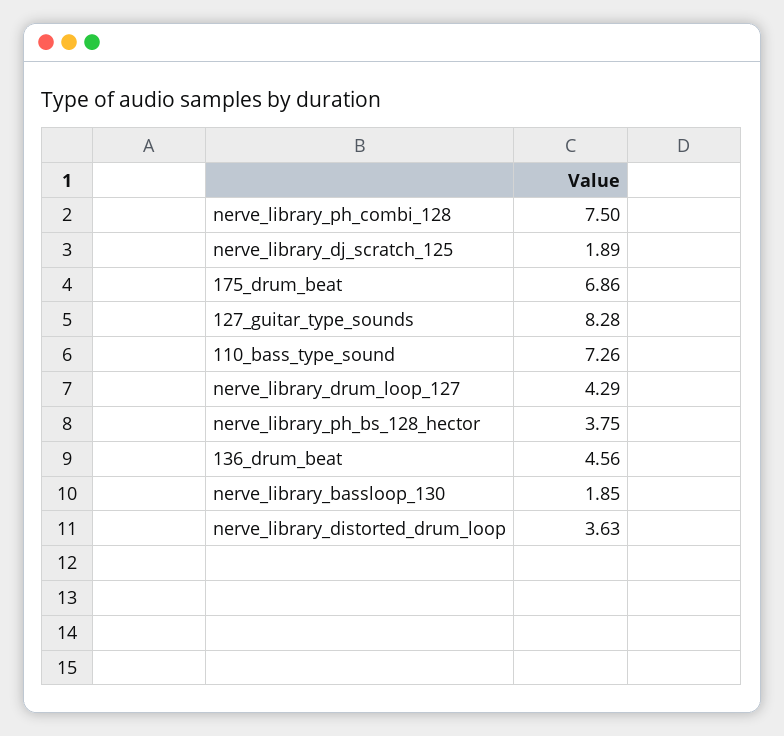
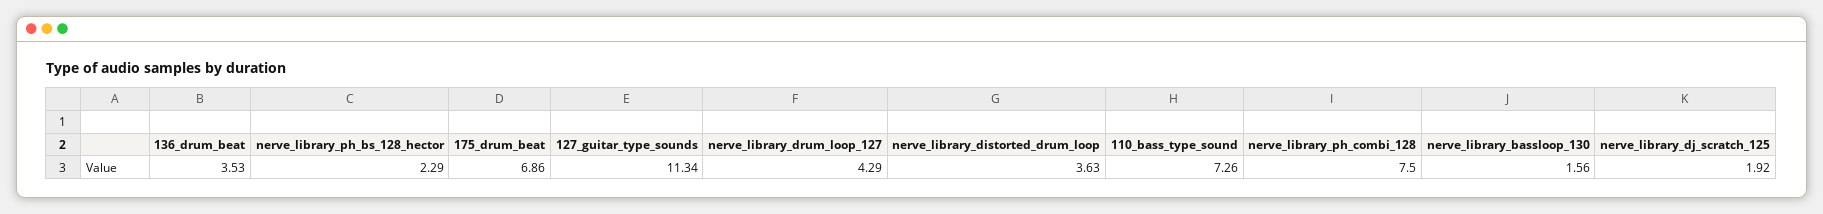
nerve_library_dj_scratch_125: 1.89 -> 1.92
127_guitar_type_sounds: 8.28 -> 11.34
nerve_library_ph_bs_128_hector: 3.75 -> 2.29
136_drum_beat: 4.56 -> 3.53
nerve_library_bassloop_130: 1.85 -> 1.56

